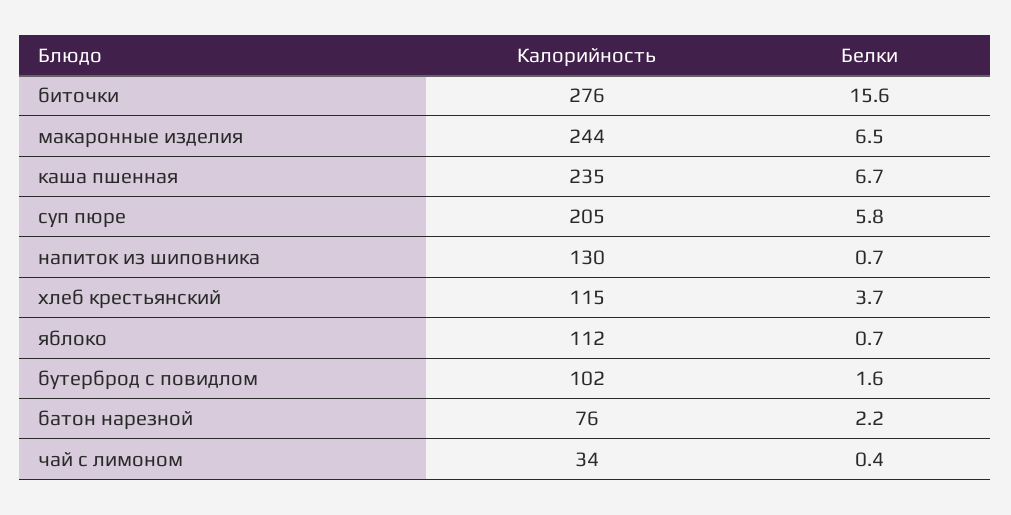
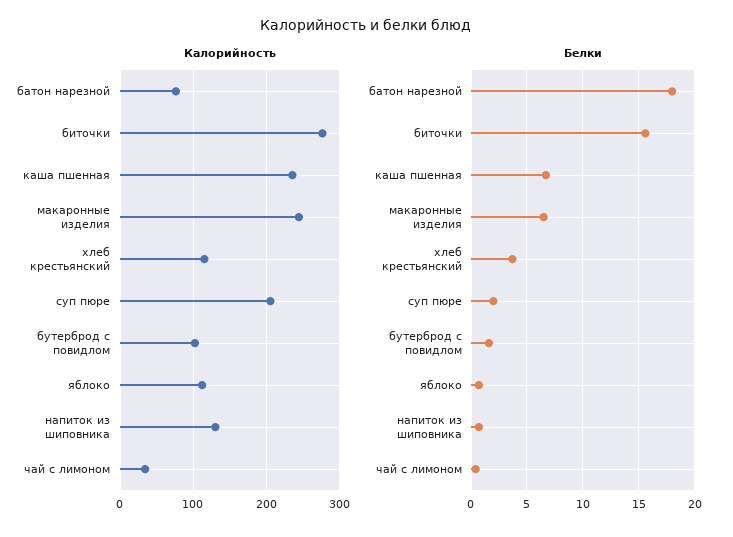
Белки, суп пюре: 5.8 -> 2
Белки, батон нарезной: 2.2 -> 18

